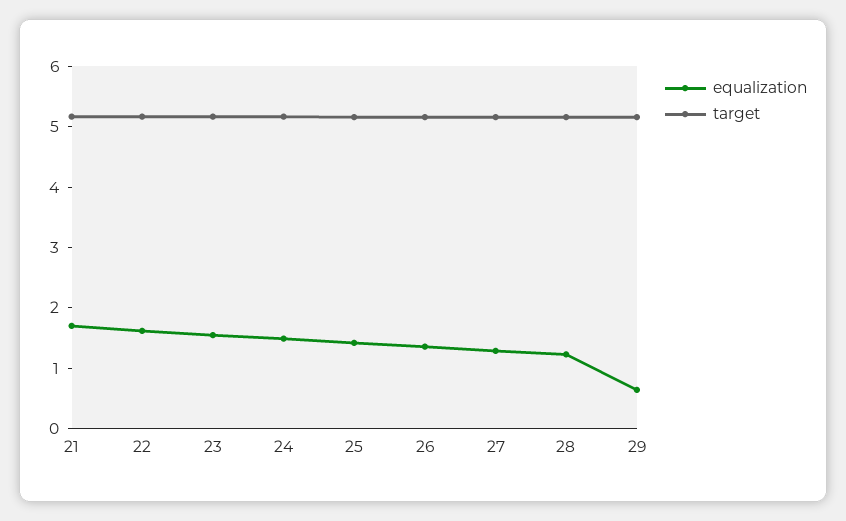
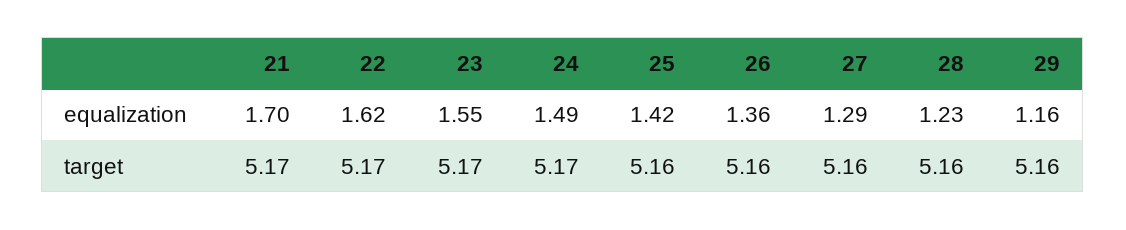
equalization, 29: 0.6 -> 1.16

